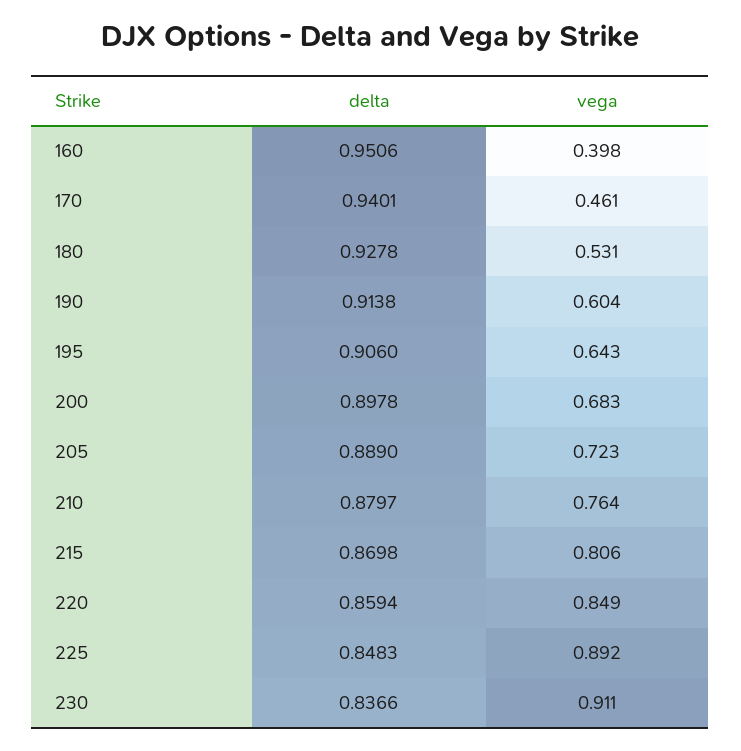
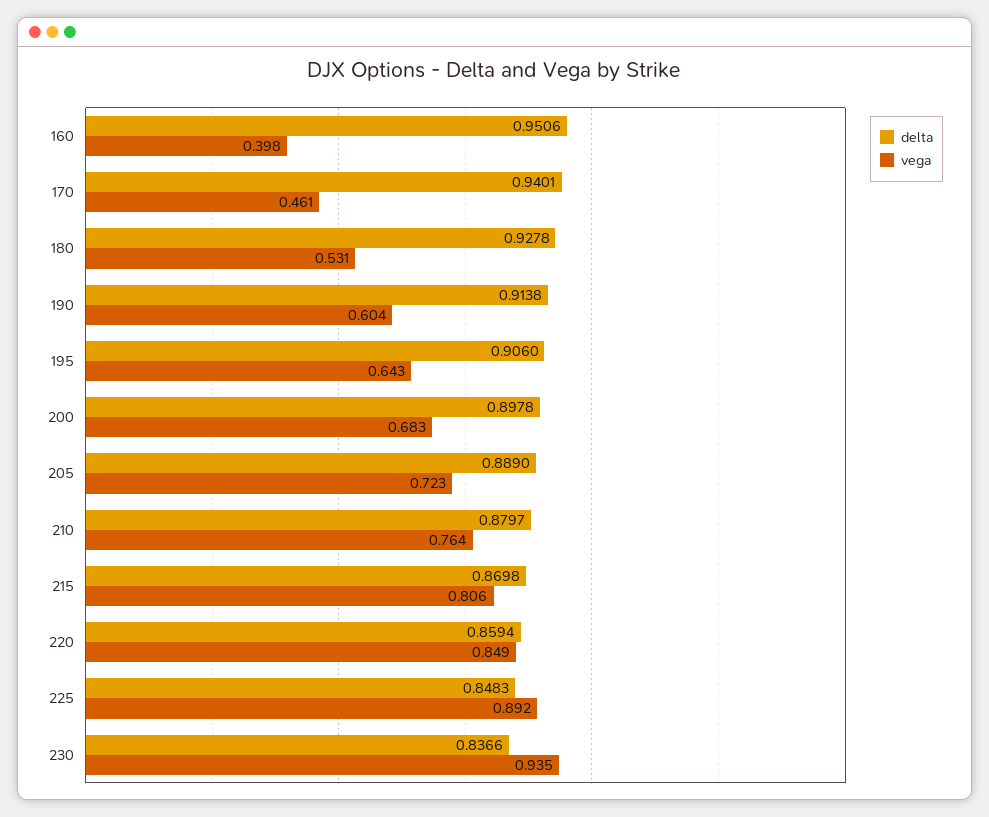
vega, 230: 0.911 -> 0.935

